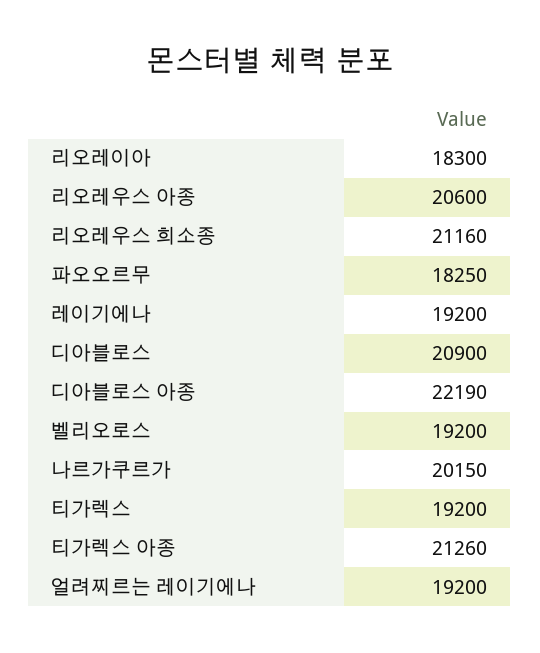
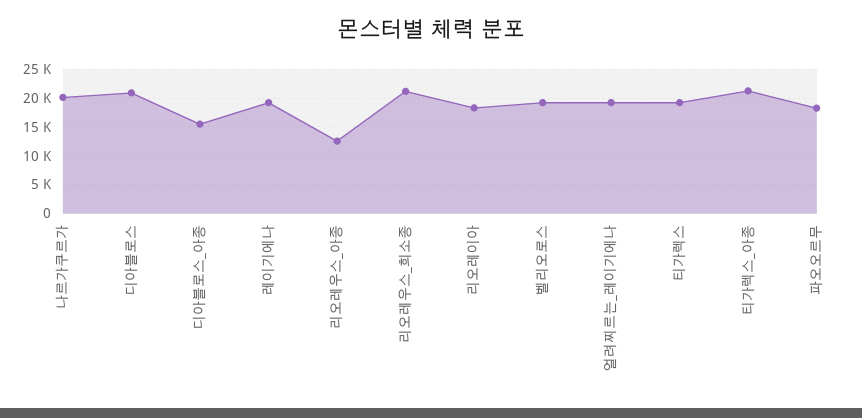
리오레우스 아종: 20600 -> 12500
디아블로스 아종: 22190 -> 15000

